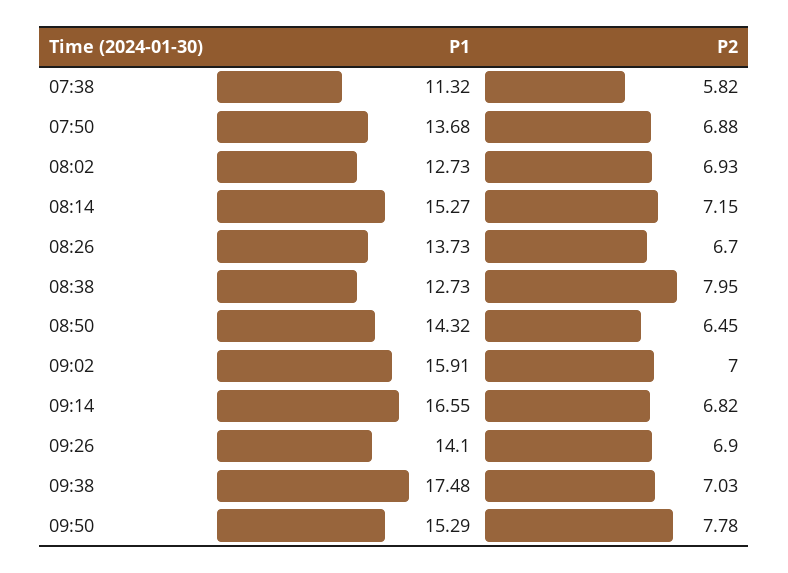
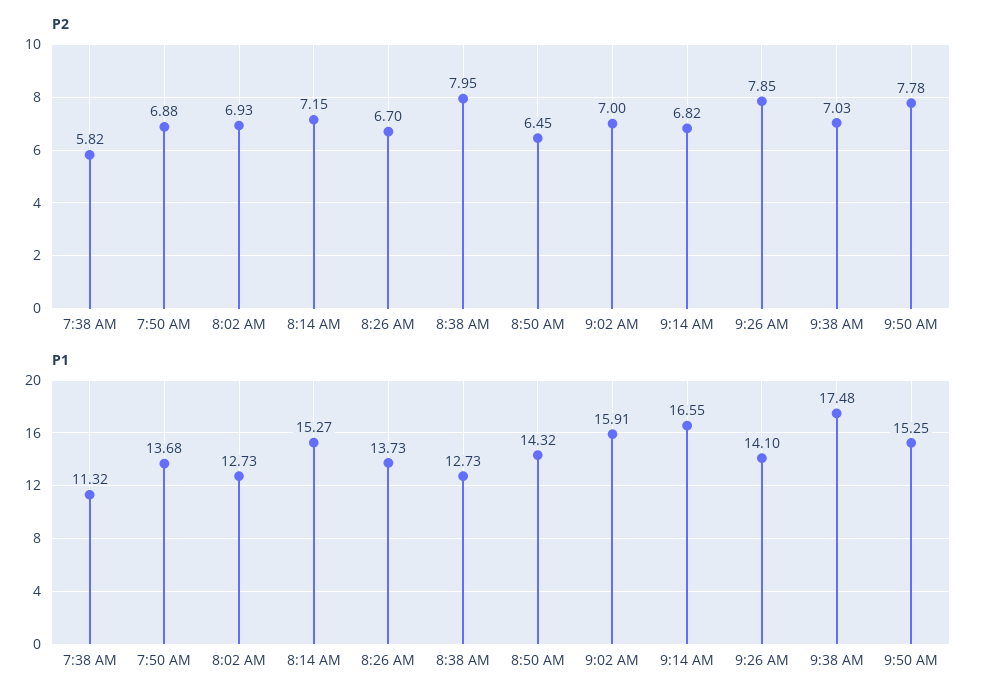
P2, 09:26: 6.9 -> 7.85
P1, 09:50: 15.29 -> 15.25

